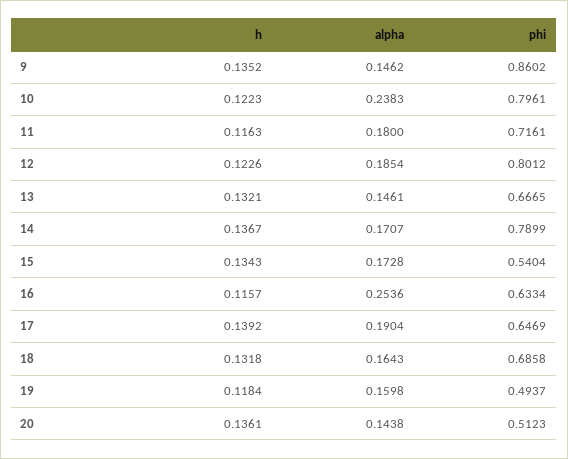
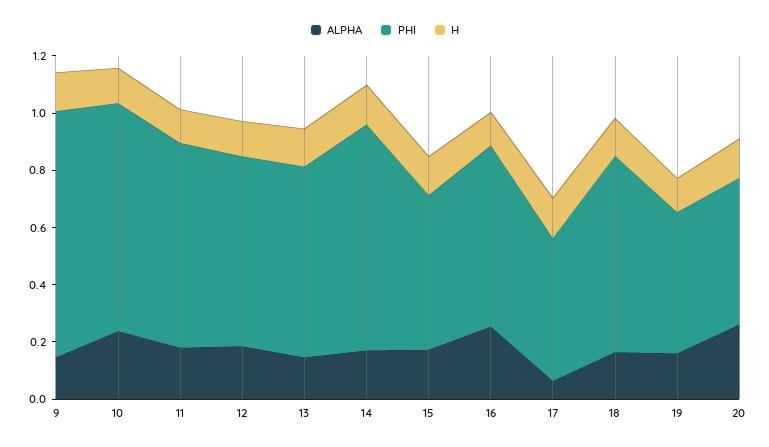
phi, 12: 0.8012 -> 0.65
alpha, 17: 0.1904 -> 0.05
phi, 17: 0.6469 -> 0.5
alpha, 20: 0.1438 -> 0.25

